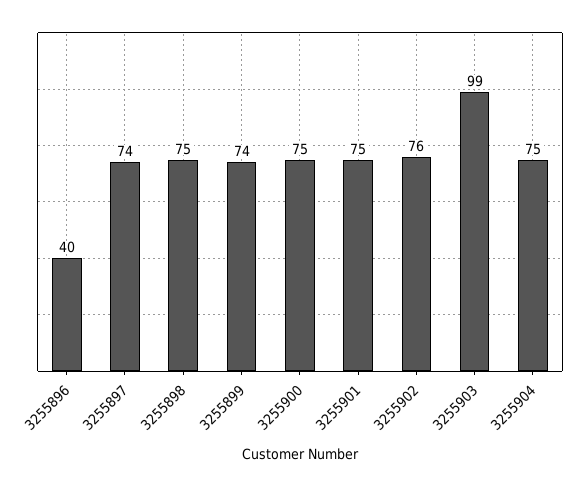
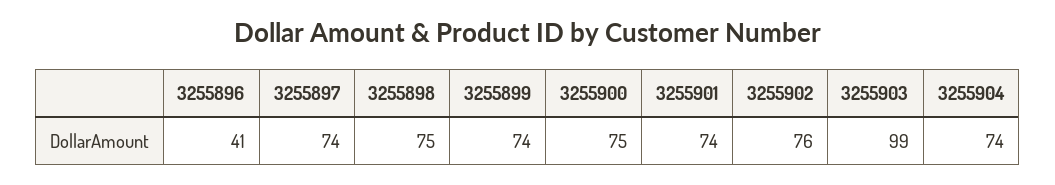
3255896: 40 -> 41
3255901: 75 -> 74
3255904: 75 -> 74

